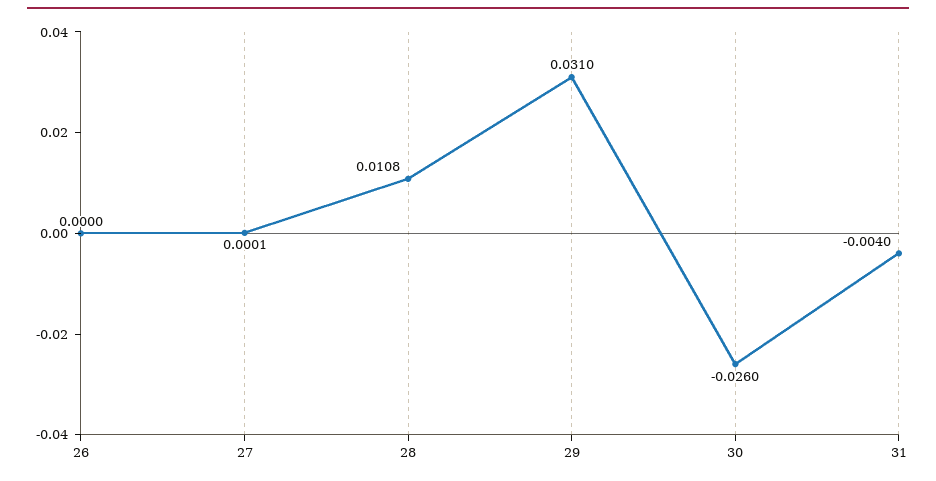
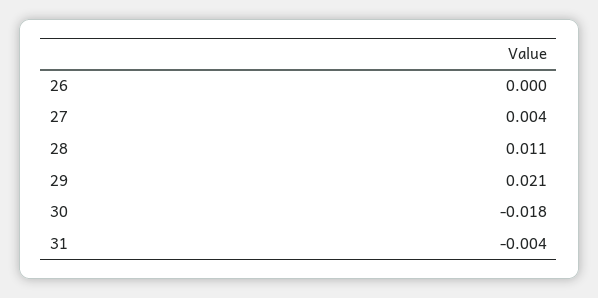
27: 0.0001 -> 0.004
29: 0.031 -> 0.021
30: -0.026 -> -0.018

